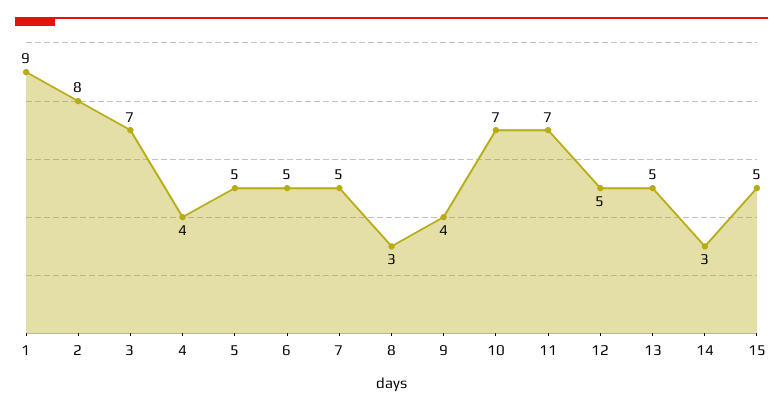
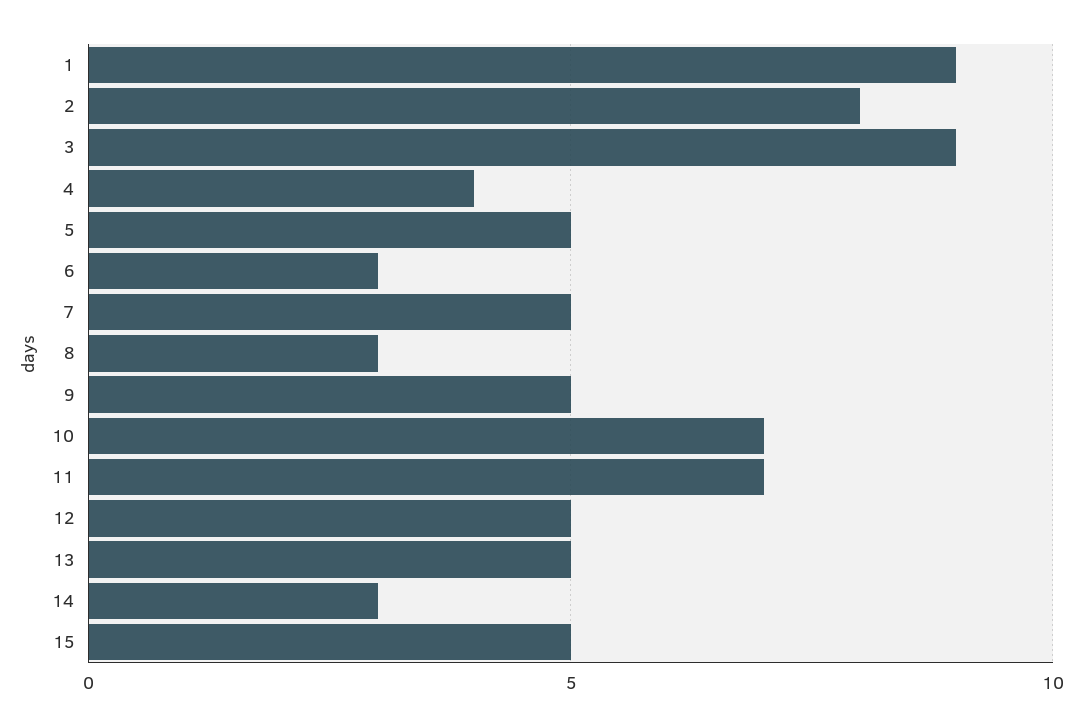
3: 7 -> 9
6: 5 -> 3
9: 4 -> 5

